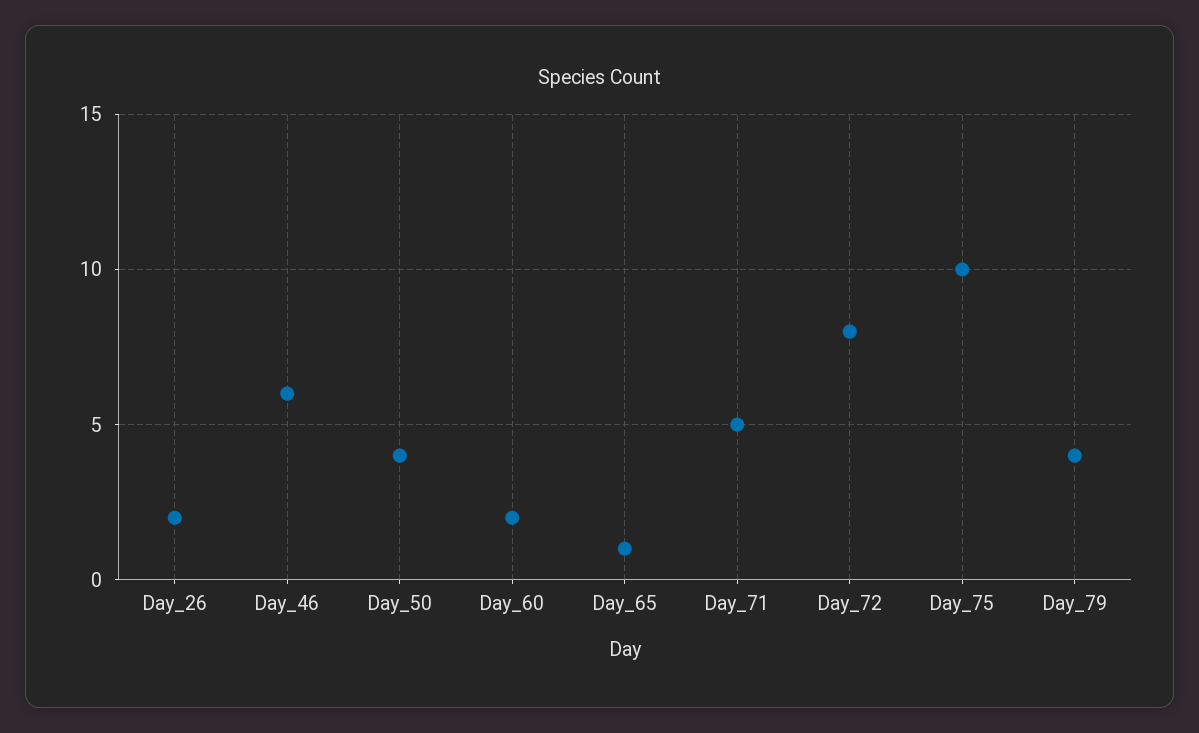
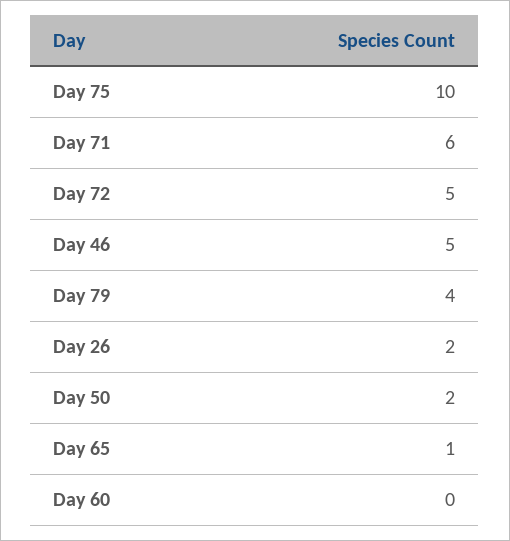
Day_46: 6 -> 5
Day_50: 4 -> 2
Day_60: 2 -> 0
Day_71: 5 -> 6
Day_72: 8 -> 5

